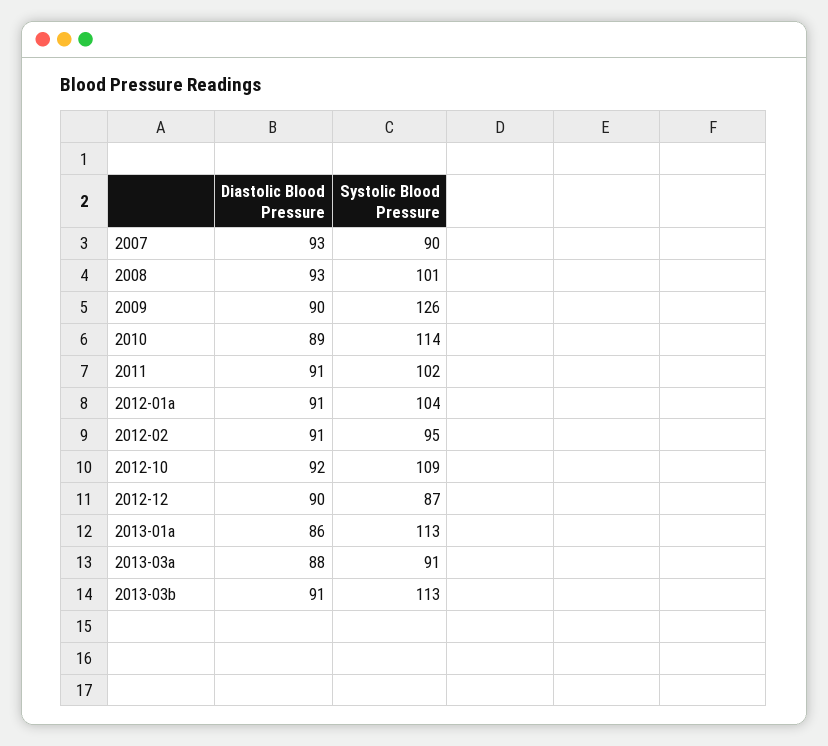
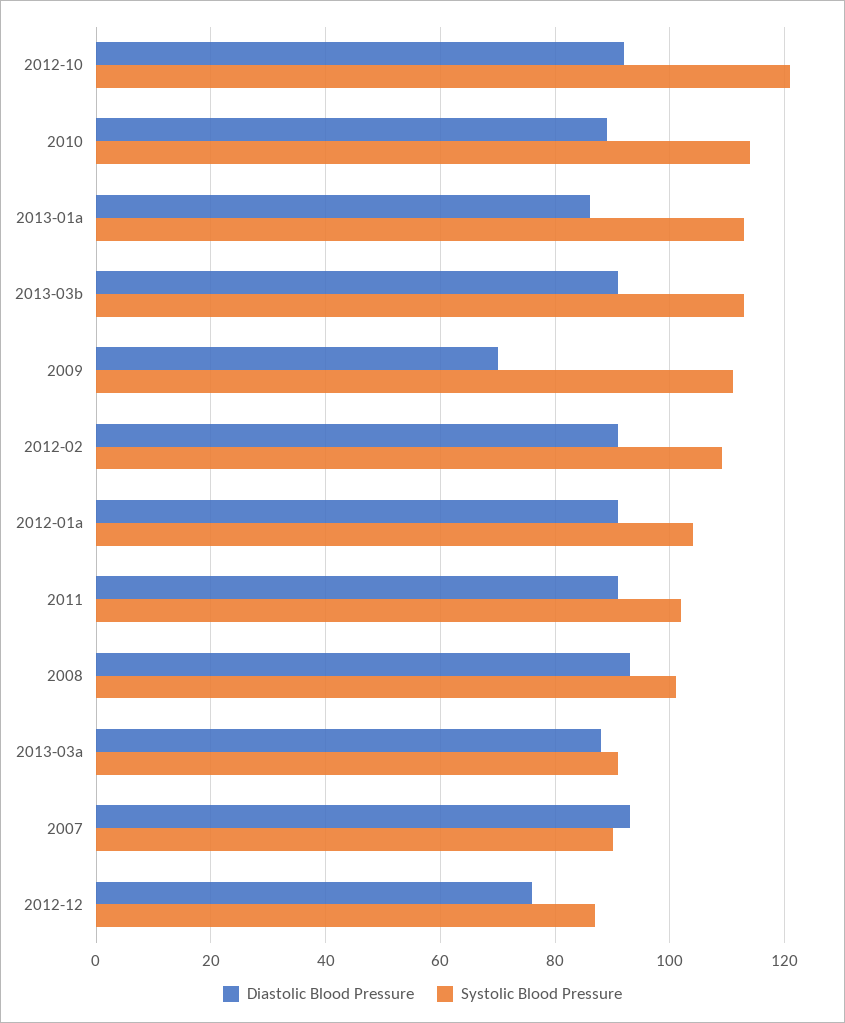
Diastolic Blood Pressure, 2009: 90 -> 70
Systolic Blood Pressure, 2009: 126 -> 110
Systolic Blood Pressure, 2012-02: 95 -> 110
Systolic Blood Pressure, 2012-10: 109 -> 120
Diastolic Blood Pressure, 2012-12: 90 -> 75

